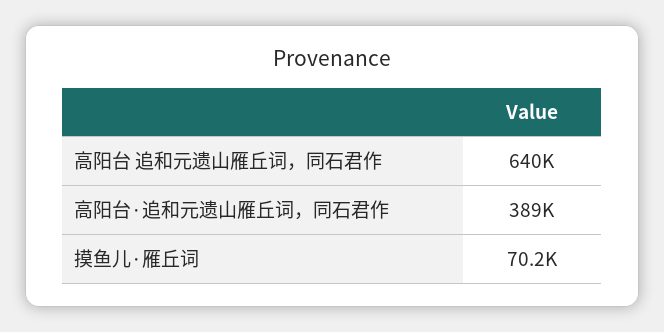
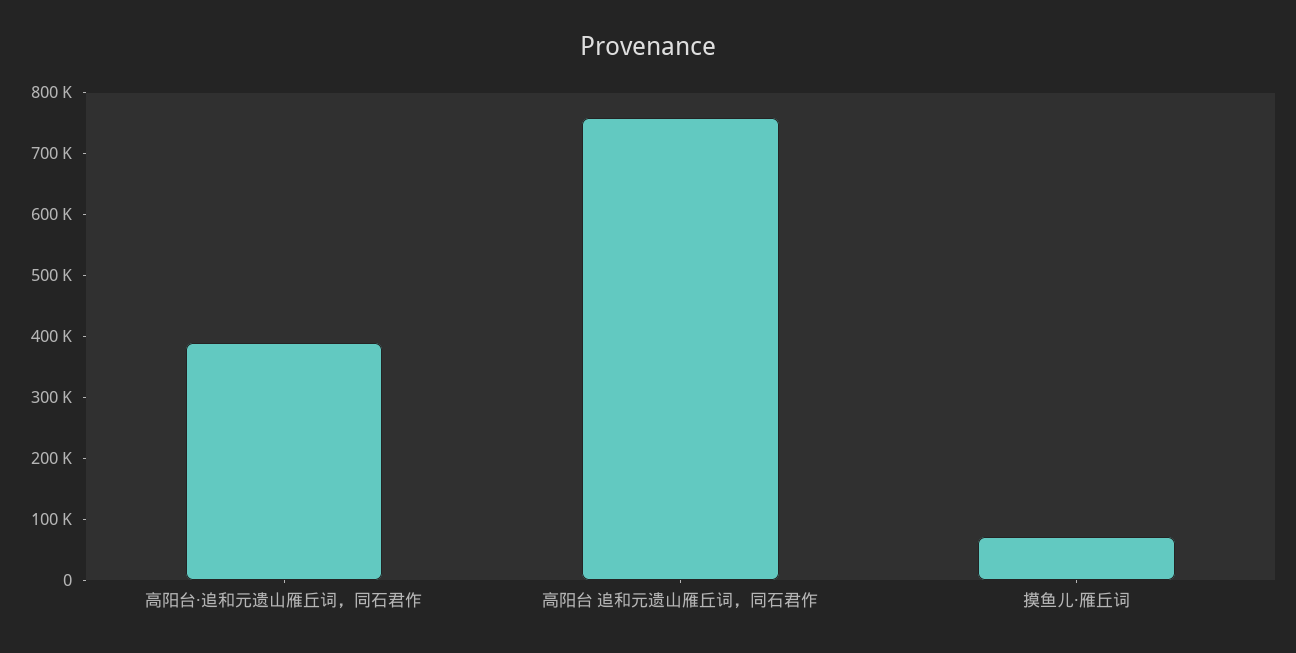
高阳台 追和元遗山雁丘词，同石君作: 640000 -> 760000

